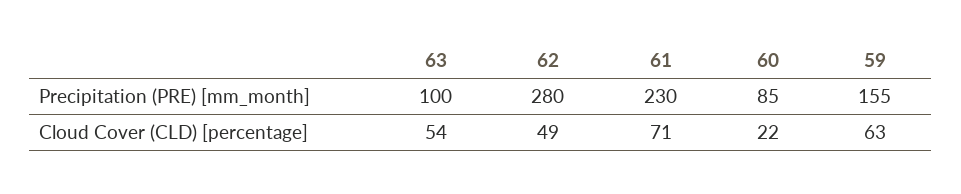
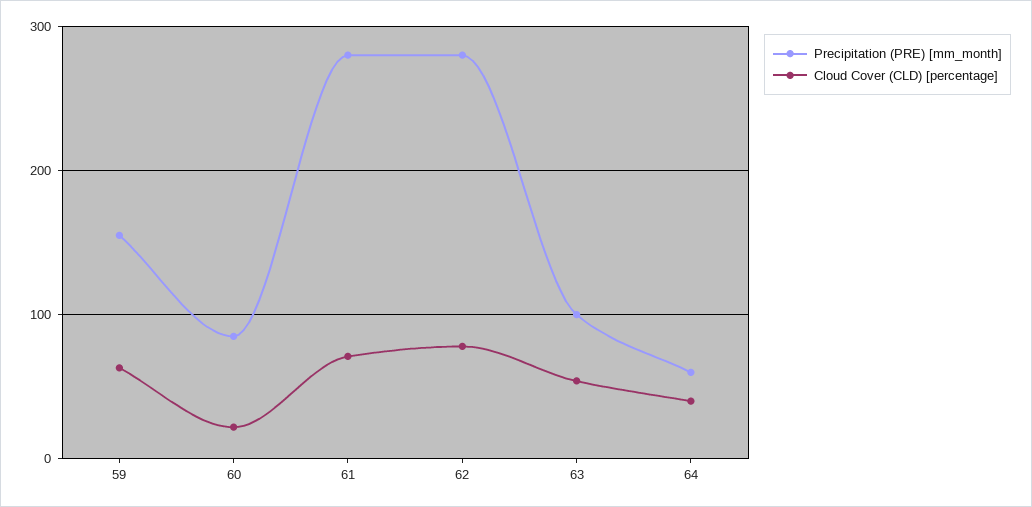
Precipitation (PRE) [mm_month], 61: 230 -> 280
Cloud Cover (CLD) [percentage], 62: 49 -> 80
Precipitation (PRE) [mm_month], 64: none -> 60
Cloud Cover (CLD) [percentage], 64: none -> 40

